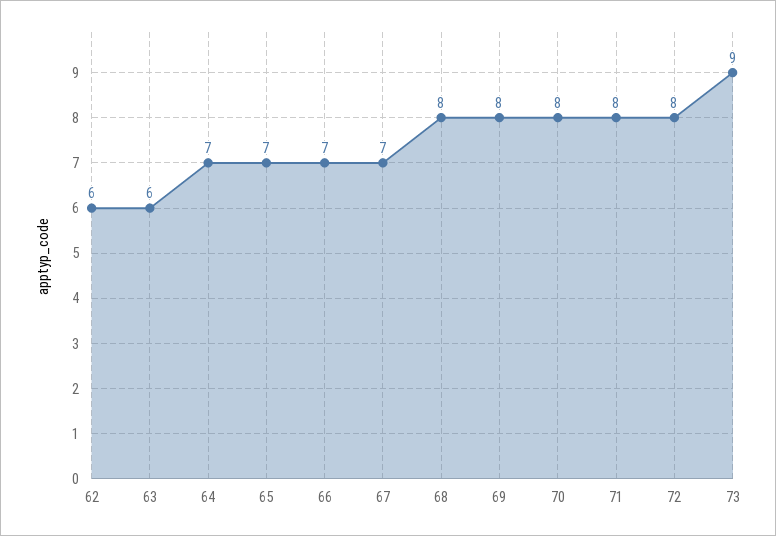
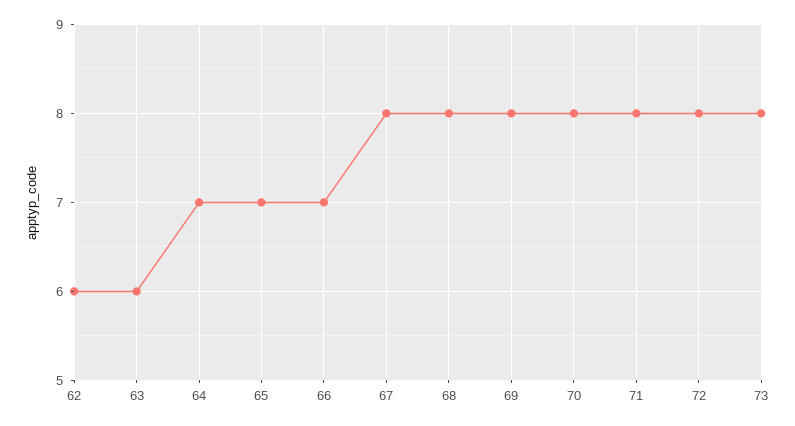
67: 7 -> 8
73: 9 -> 8

